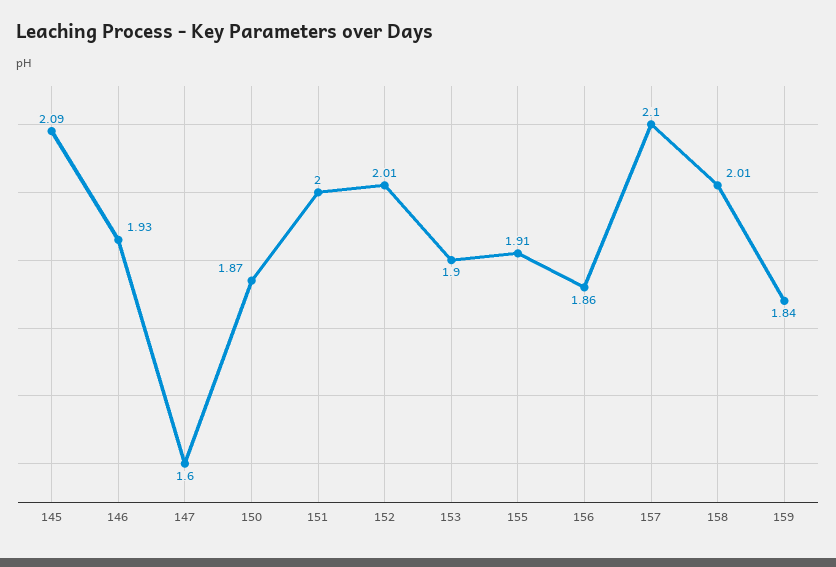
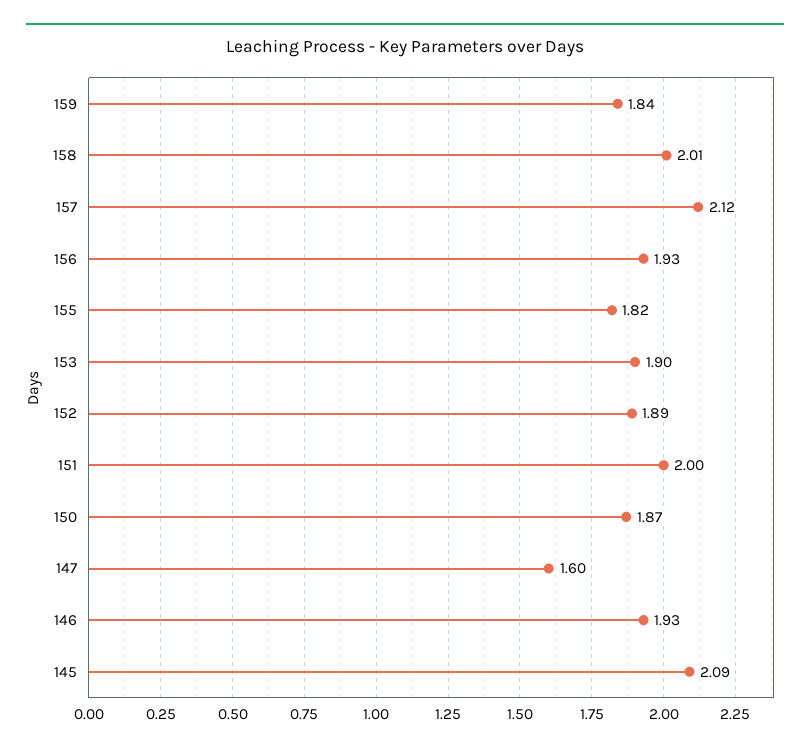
152: 2.01 -> 1.89
155: 1.91 -> 1.82
156: 1.86 -> 1.93
157: 2.1 -> 2.12

